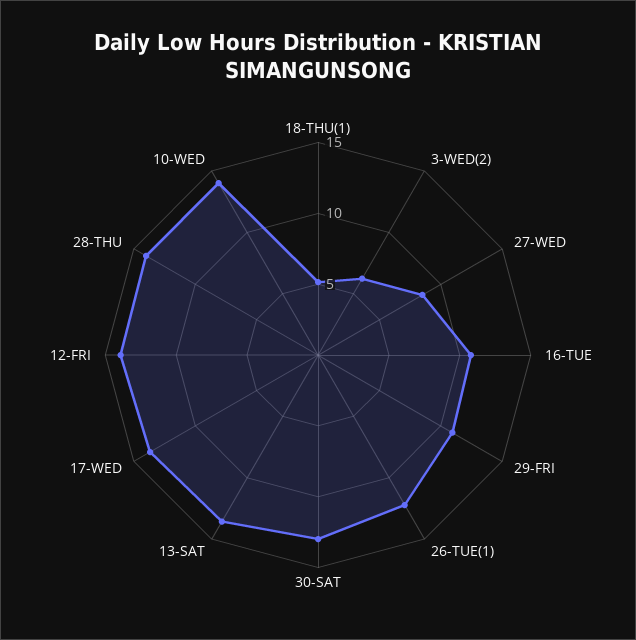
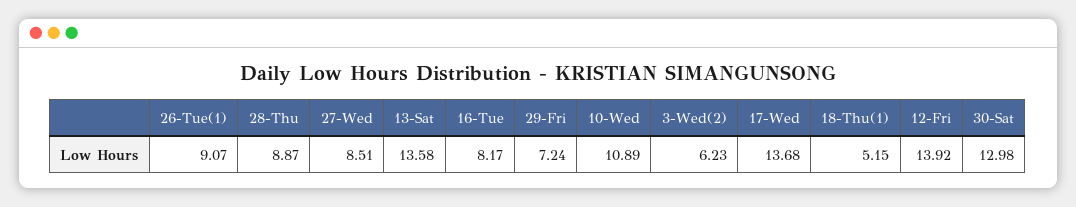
16-TUE: 11 -> 8.17
29-FRI: 11 -> 7.24
26-TUE(1): 12 -> 9.07
28-THU: 14 -> 8.87
10-WED: 14 -> 10.89

